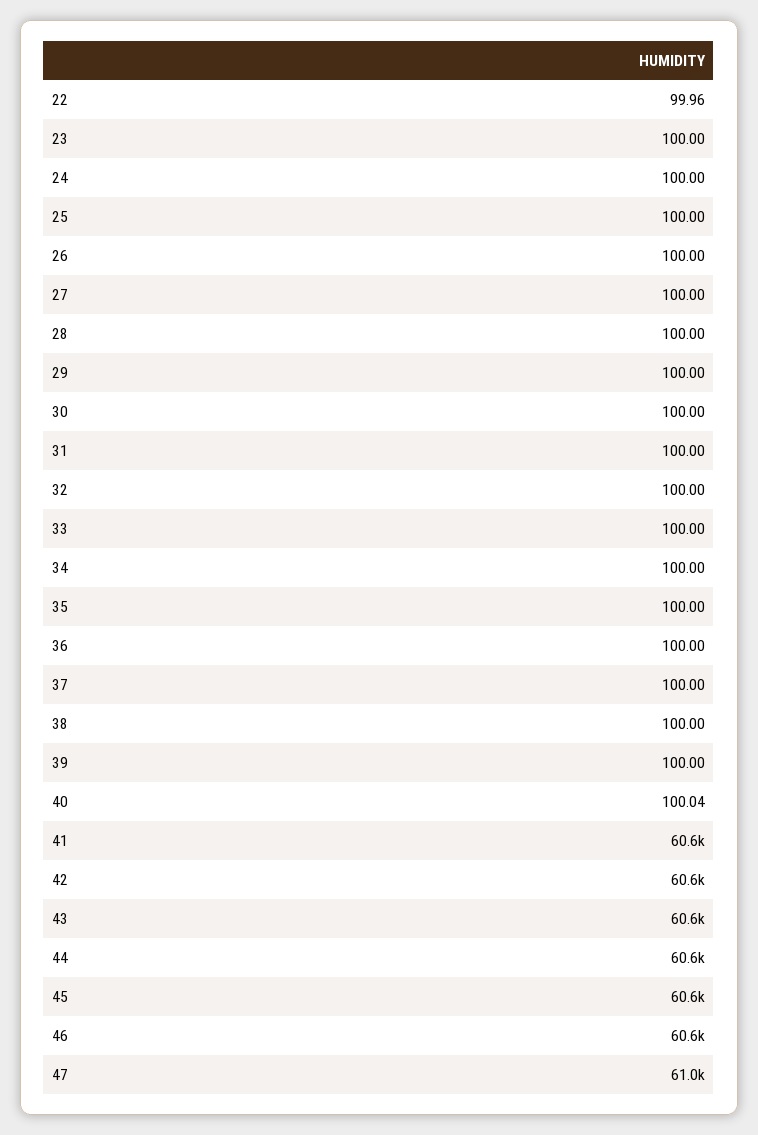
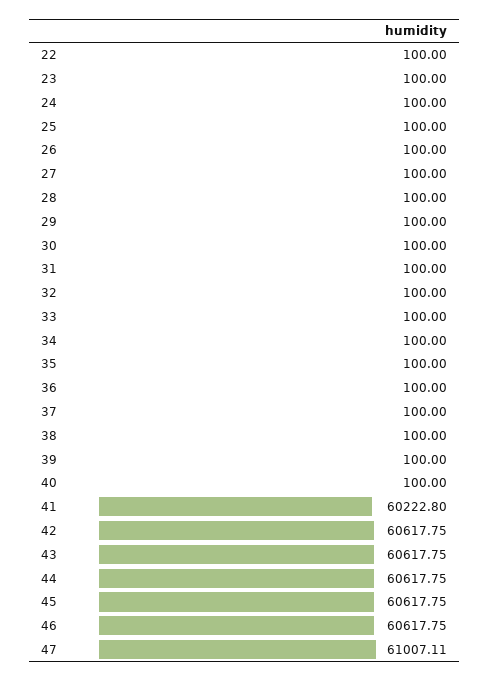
22: 99.96 -> 100
40: 100.04 -> 100
41: 60600 -> 60222.8

